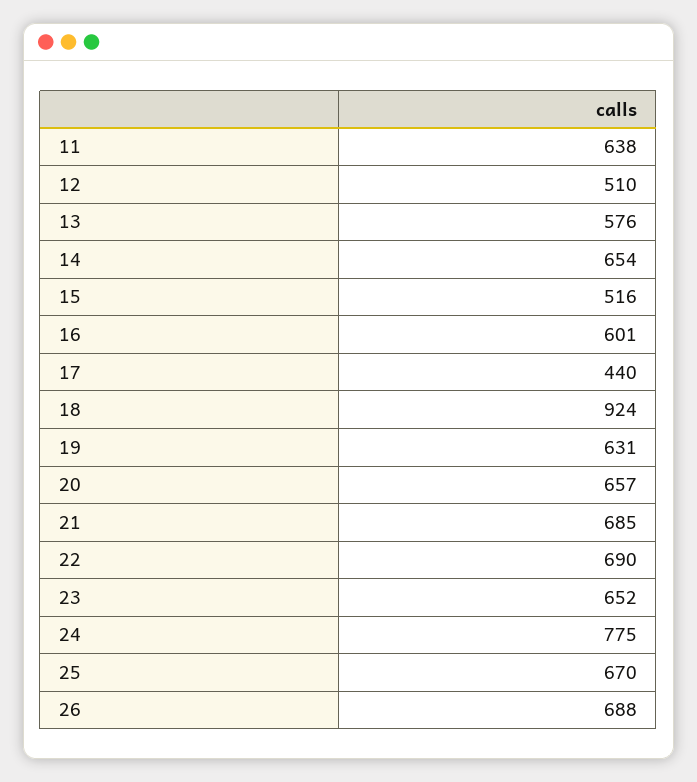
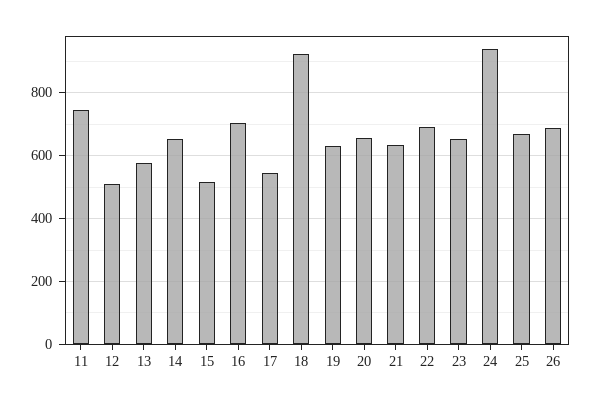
11: 638 -> 740
16: 601 -> 700
17: 440 -> 540
21: 685 -> 640
24: 775 -> 940

